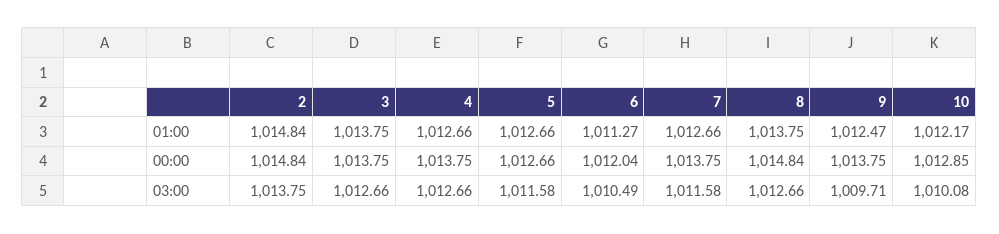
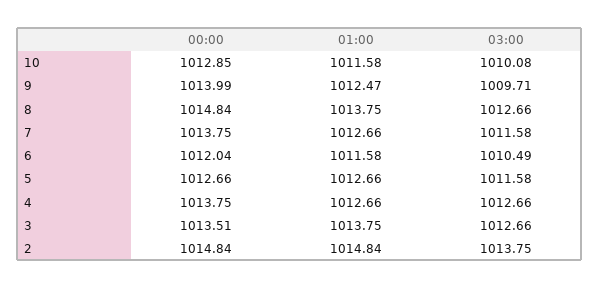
6, 01:00: 1011.27 -> 1011.58
10, 01:00: 1012.17 -> 1011.58
3, 00:00: 1013.75 -> 1013.51
9, 00:00: 1013.75 -> 1013.99

